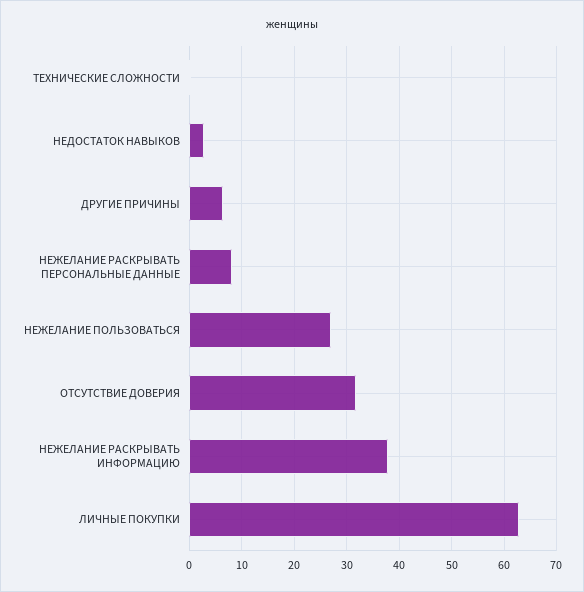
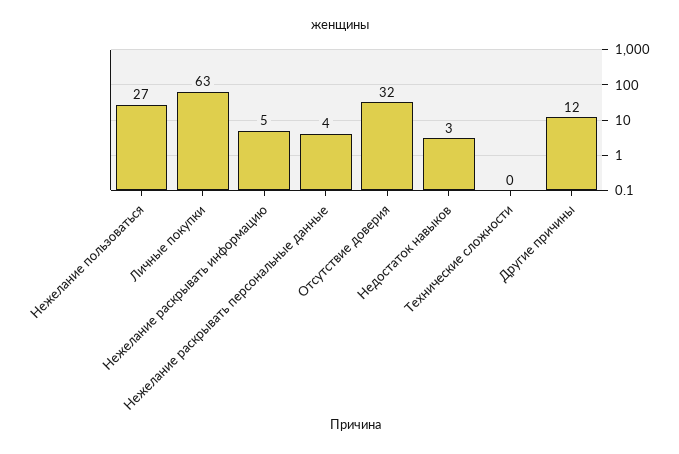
ДРУГИЕ ПРИЧИНЫ: 6 -> 12
НЕЖЕЛАНИЕ РАСКРЫВАТЬ ПЕРСОНАЛЬНЫЕ ДАННЫЕ: 8 -> 4
НЕЖЕЛАНИЕ РАСКРЫВАТЬ ИНФОРМАЦИЮ: 38 -> 5

